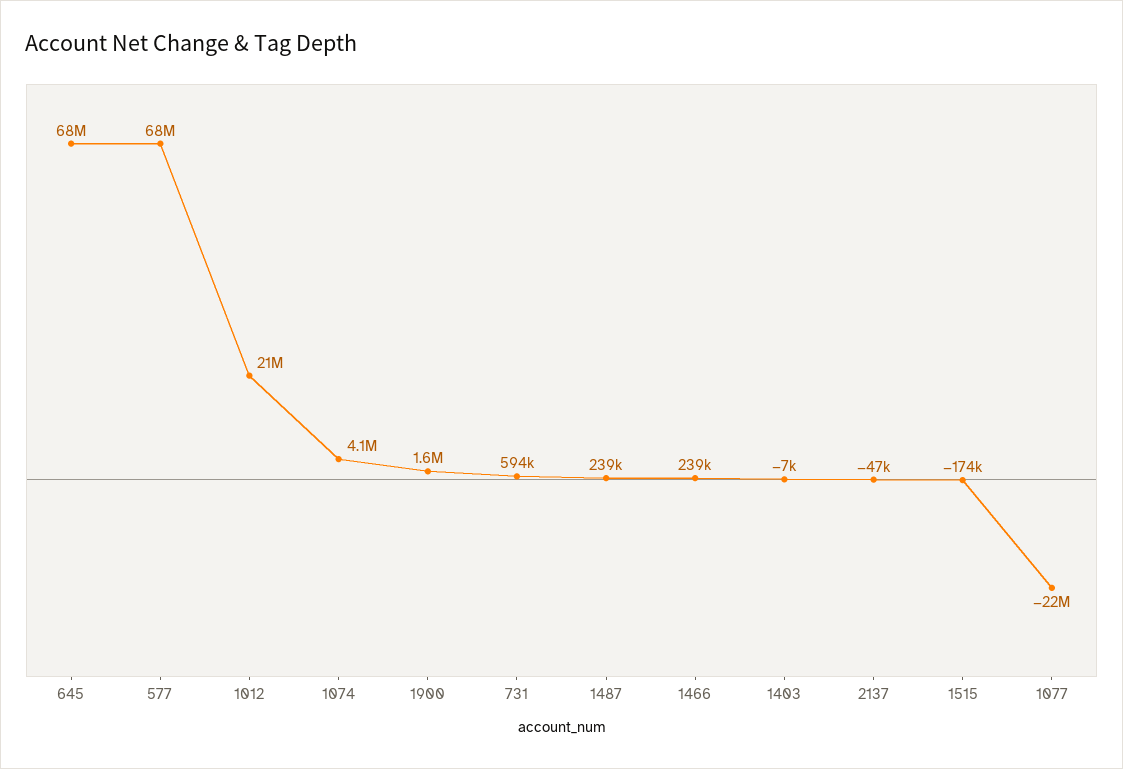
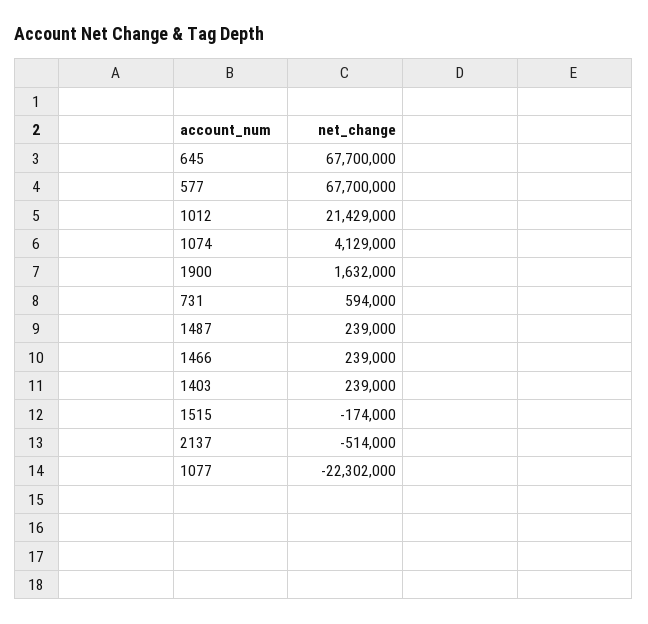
1403: -7000 -> 239000
2137: -47000 -> -514000

